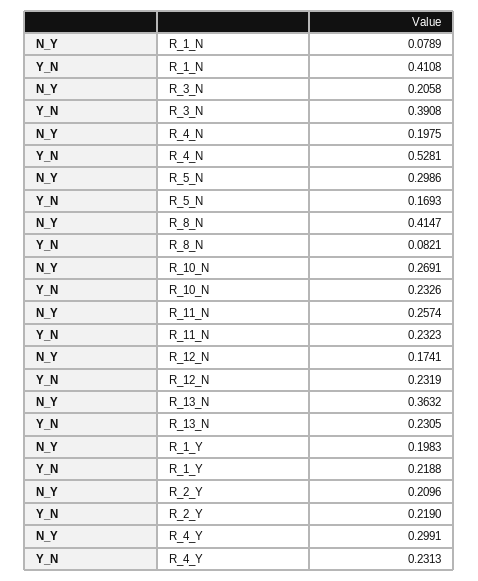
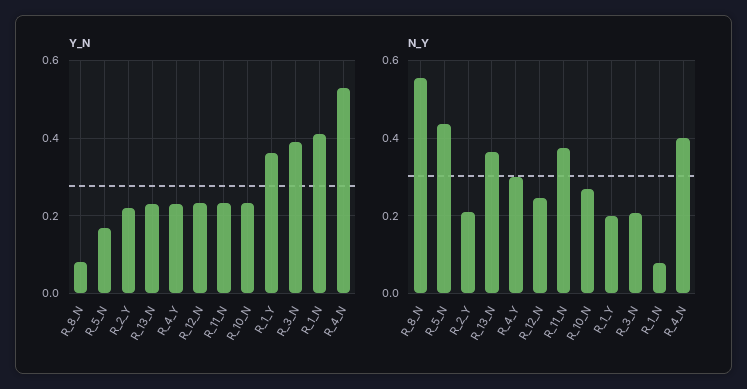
N_Y, R_4_N: 0.1975 -> 0.4
N_Y, R_5_N: 0.2986 -> 0.44
N_Y, R_8_N: 0.4147 -> 0.56
N_Y, R_11_N: 0.2574 -> 0.38
N_Y, R_12_N: 0.1741 -> 0.24
Y_N, R_1_Y: 0.2188 -> 0.36

